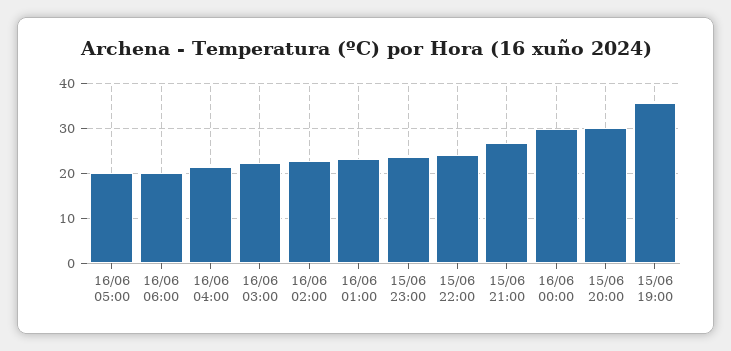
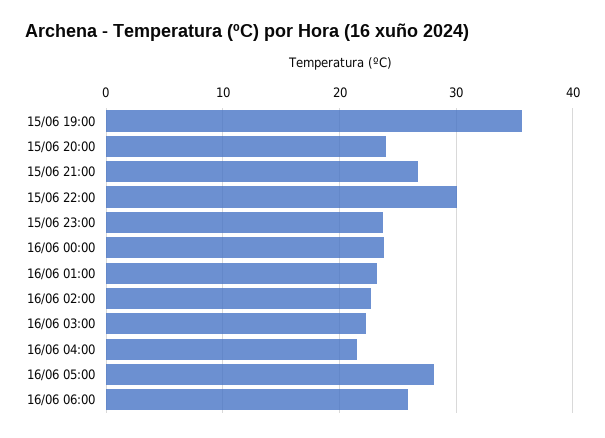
16/06 05:00: 20 -> 28
16/06 06:00: 20 -> 26
15/06 22:00: 24 -> 30
16/06 00:00: 30 -> 24
15/06 20:00: 30 -> 24

